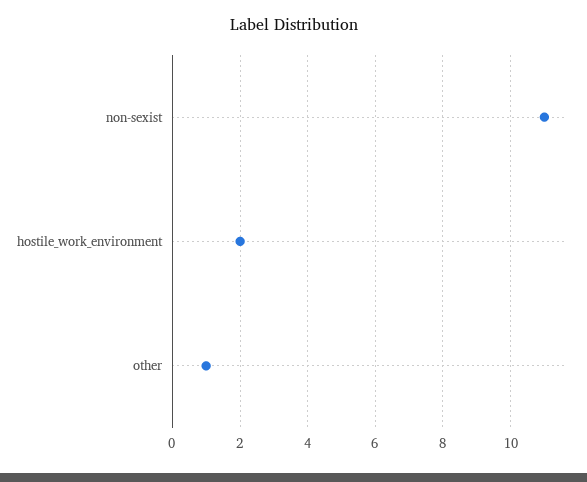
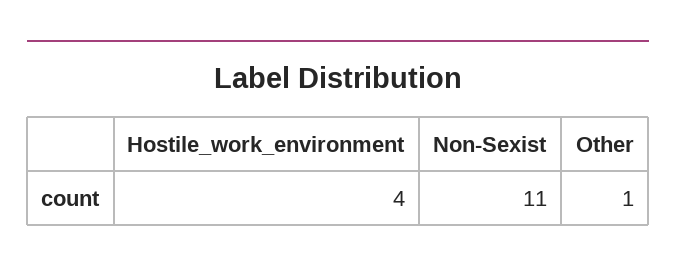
hostile_work_environment: 2 -> 4

